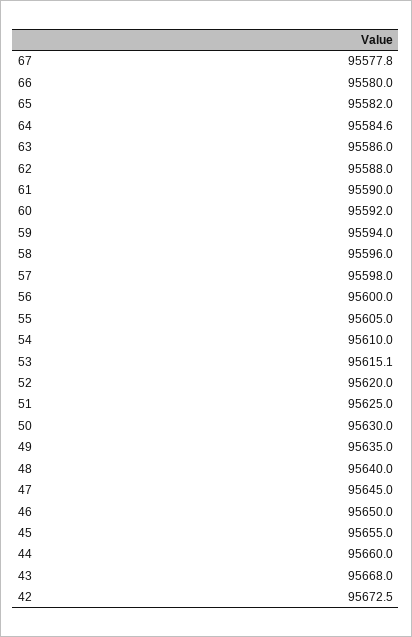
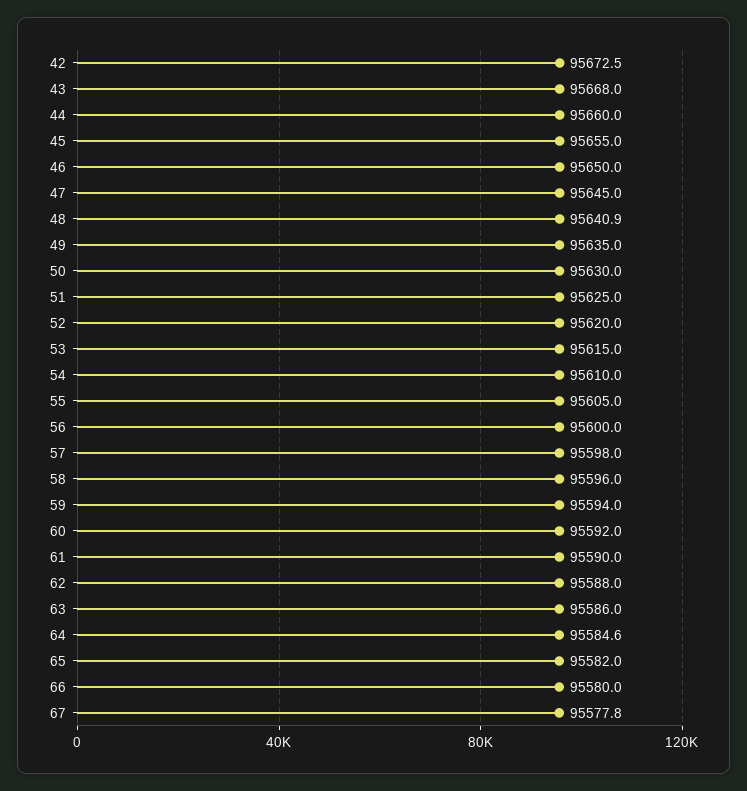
53: 95615.1 -> 95615
48: 95640 -> 95640.9

